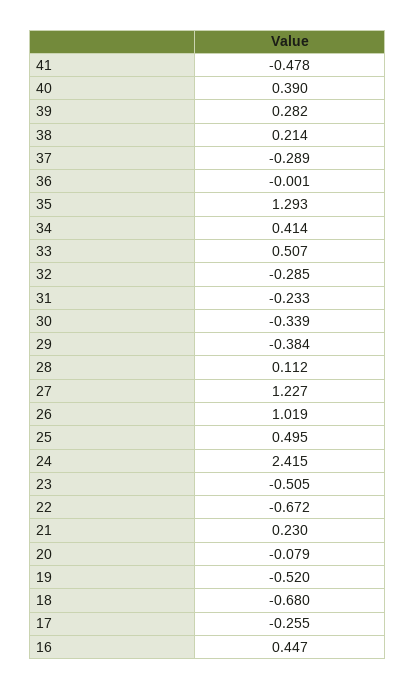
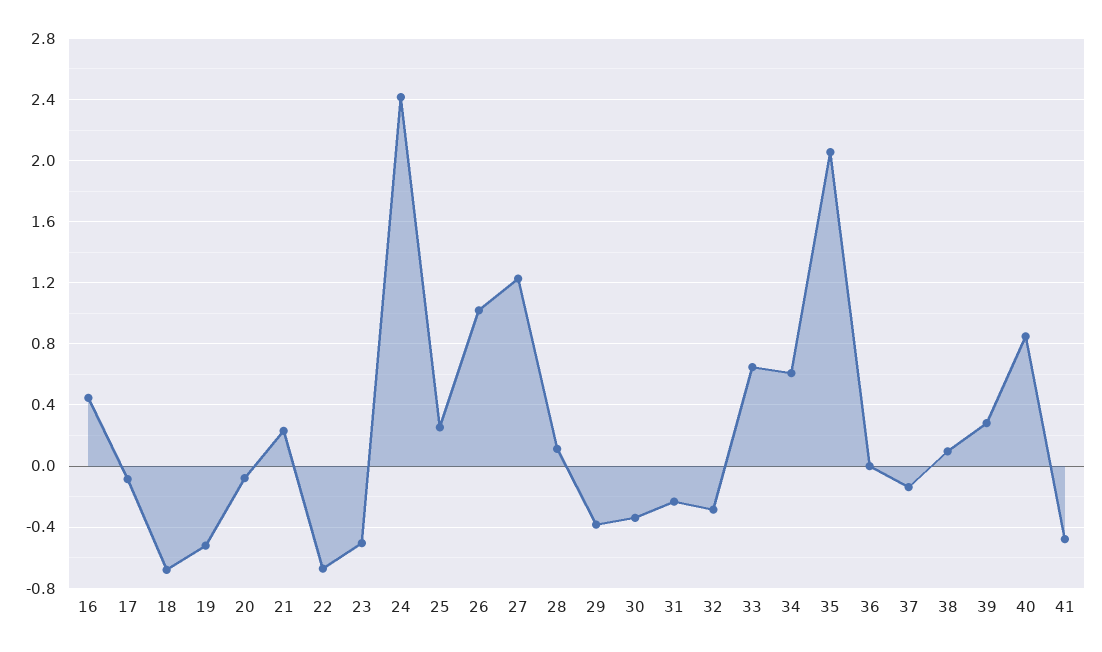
40: 0.39 -> 0.85
38: 0.214 -> 0.1
37: -0.289 -> -0.15
35: 1.293 -> 2.05
34: 0.414 -> 0.6
33: 0.507 -> 0.65
25: 0.495 -> 0.25
17: -0.255 -> -0.1

